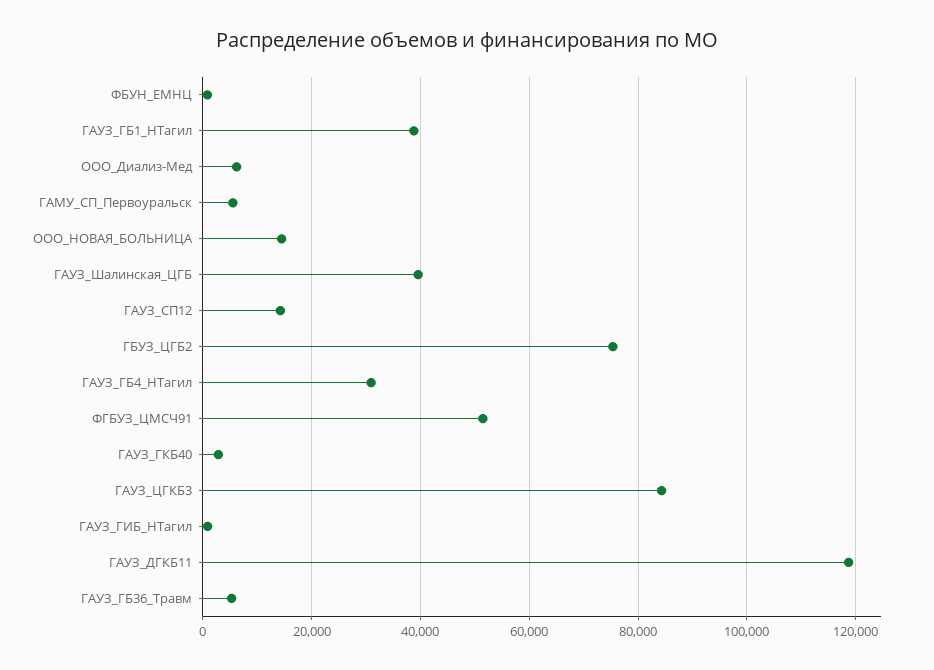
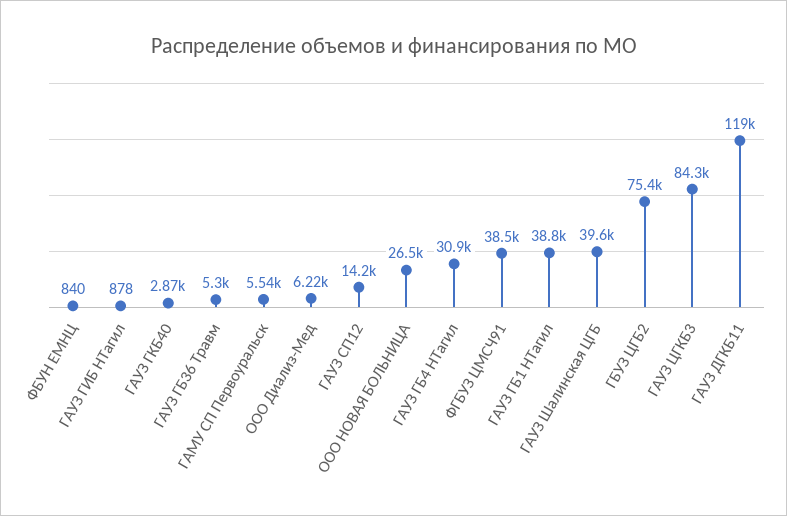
ООО_НОВАЯ_БОЛЬНИЦА: 14000 -> 26500
ФГБУЗ_ЦМСЧ91: 52000 -> 38500

